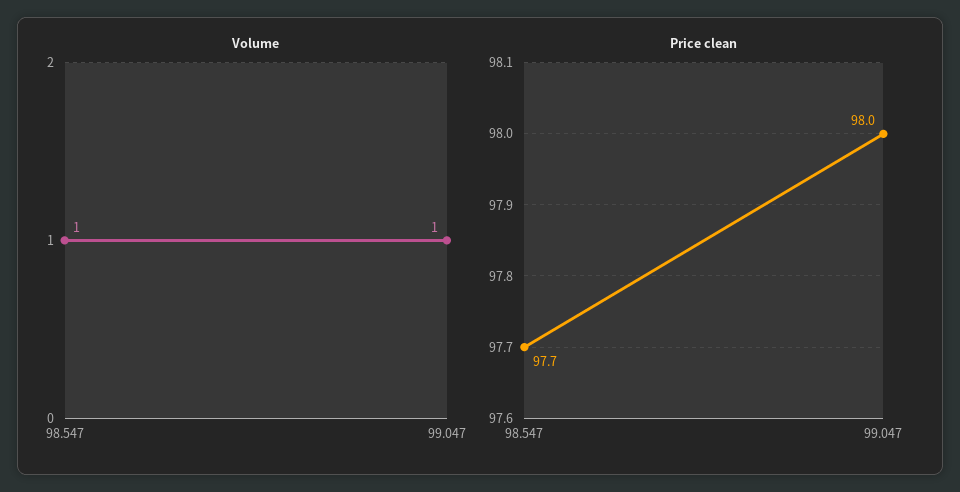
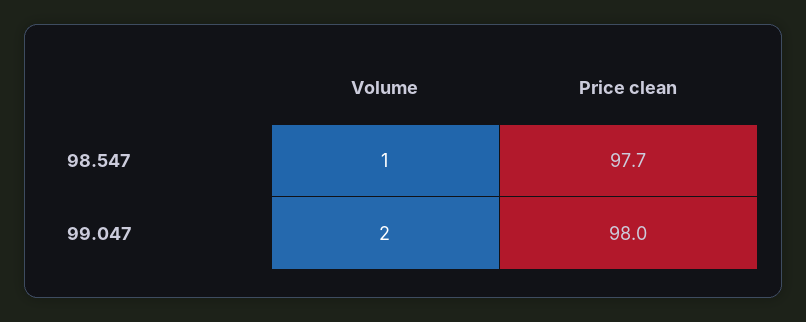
Volume, 99.047: 1 -> 2

